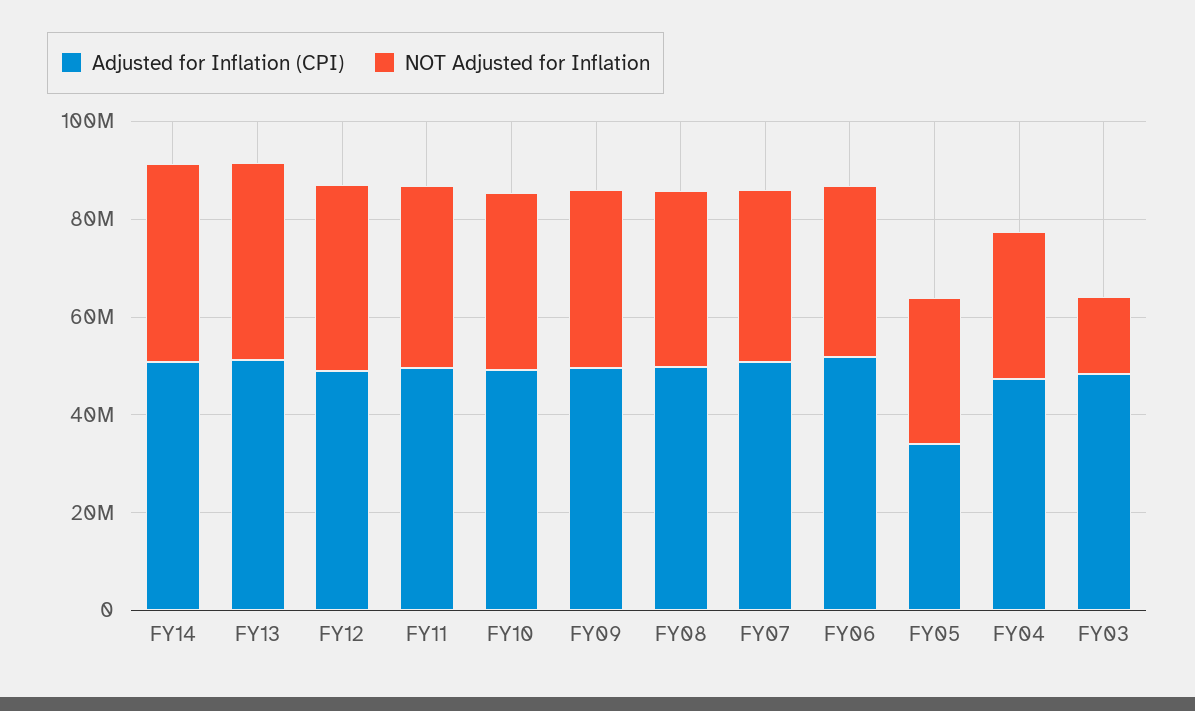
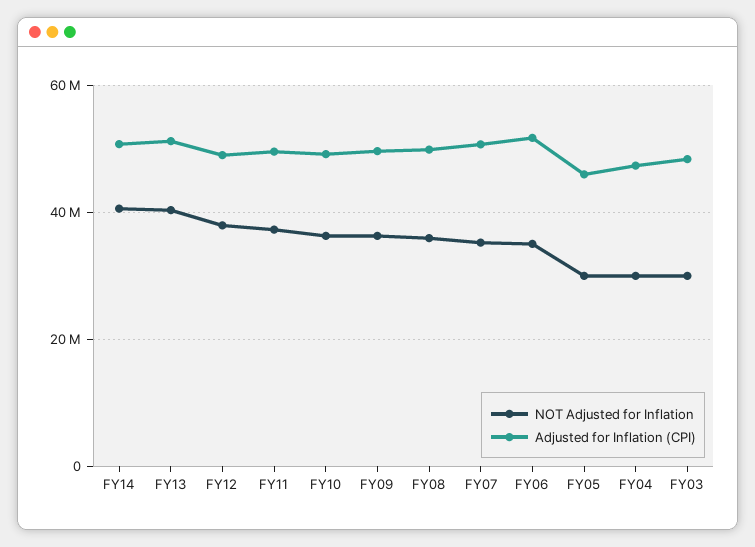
Adjusted for Inflation (CPI), FY05: 35000000 -> 46000000
NOT Adjusted for Inflation, FY03: 15000000 -> 30000000

